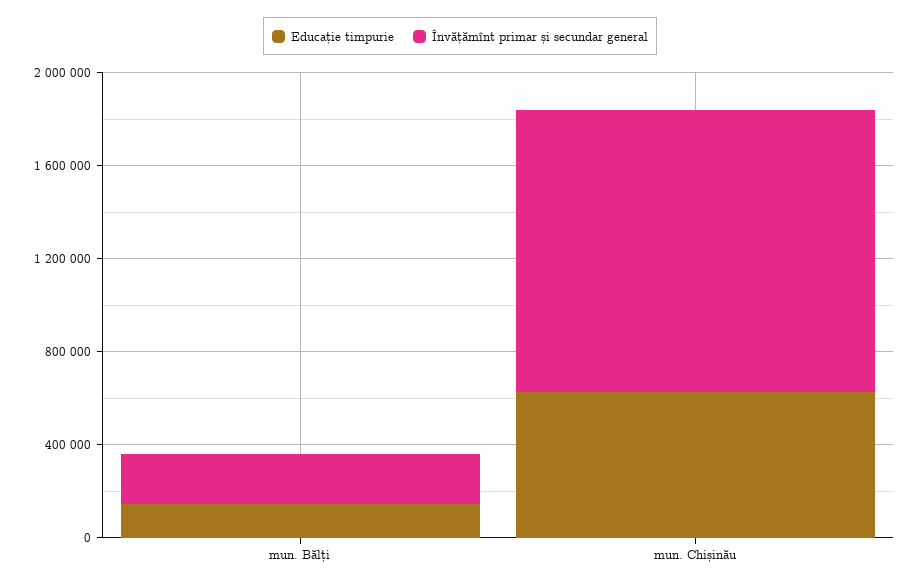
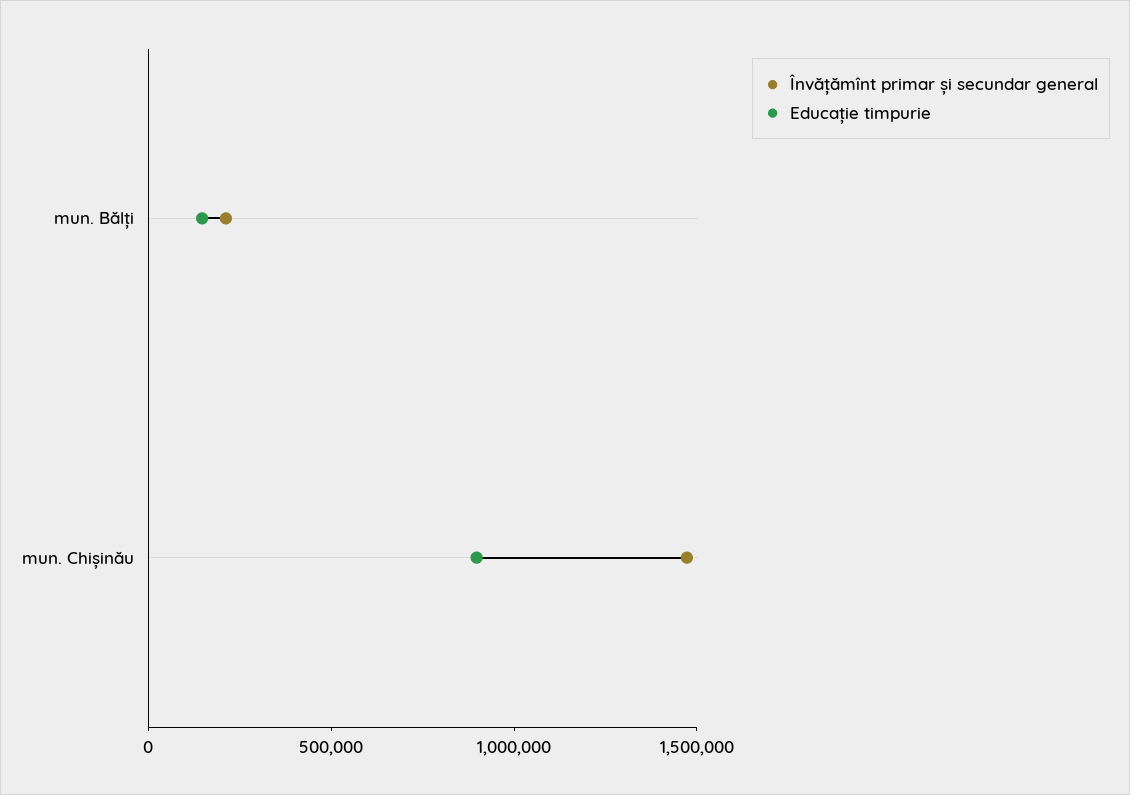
Educație timpurie, mun. Chișinău: 600000 -> 900000
Învățămînt primar și secundar general, mun. Chișinău: 1200000 -> 1500000

